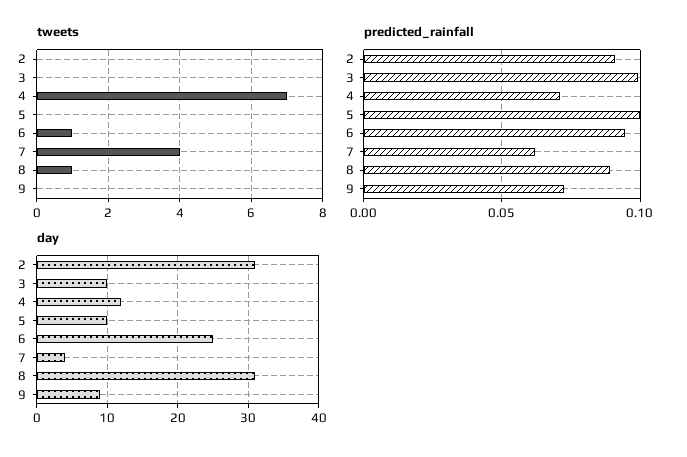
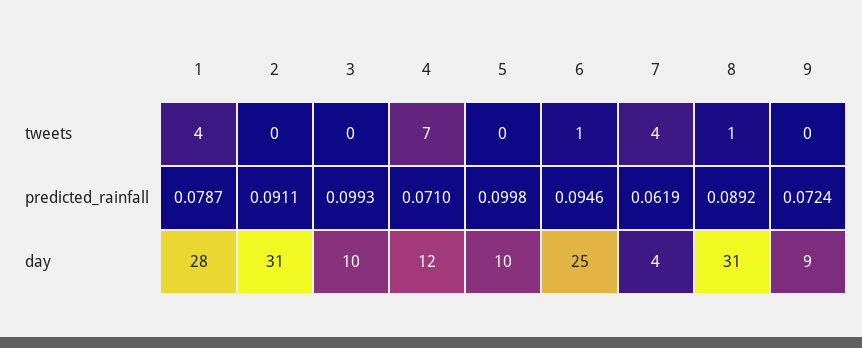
tweets, 1: none -> 4
predicted_rainfall, 1: none -> 0.0787
day, 1: none -> 28

